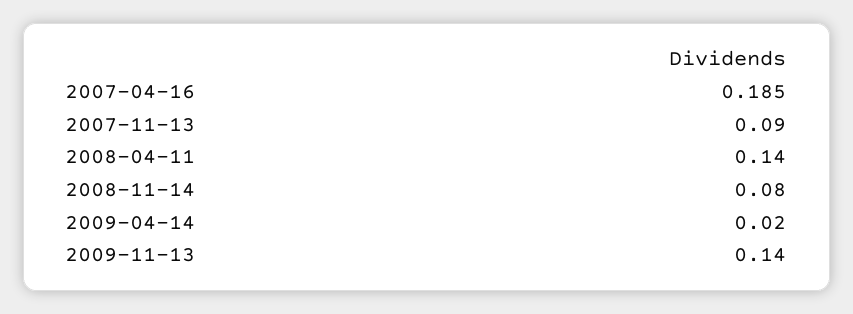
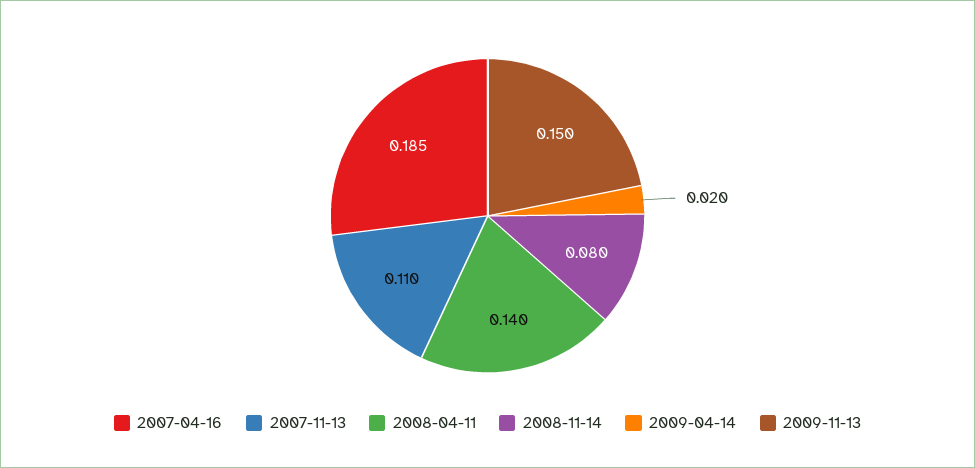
2007-11-13: 0.09 -> 0.11
2009-11-13: 0.14 -> 0.15

